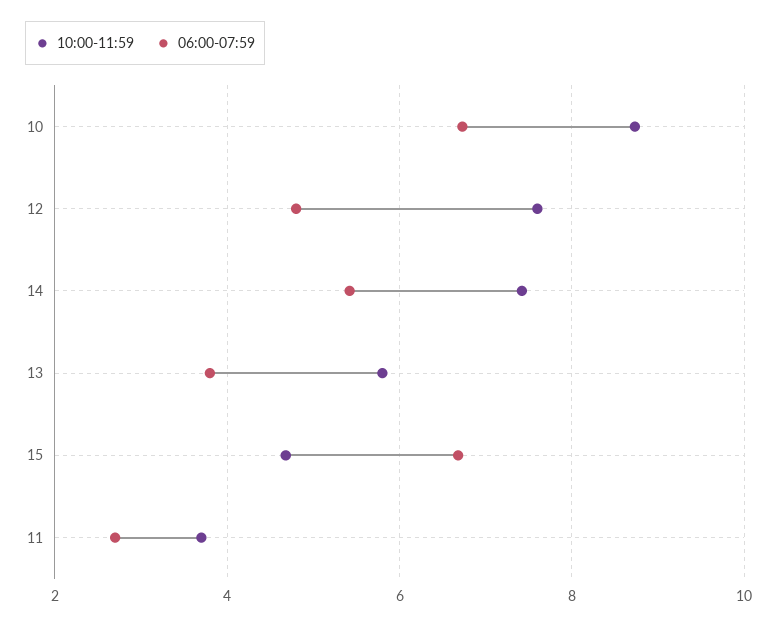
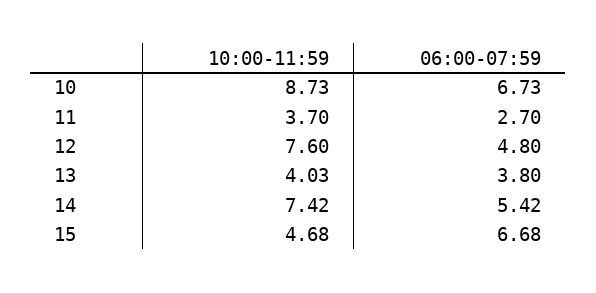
10:00-11:59, 13: 5.8 -> 4.03

